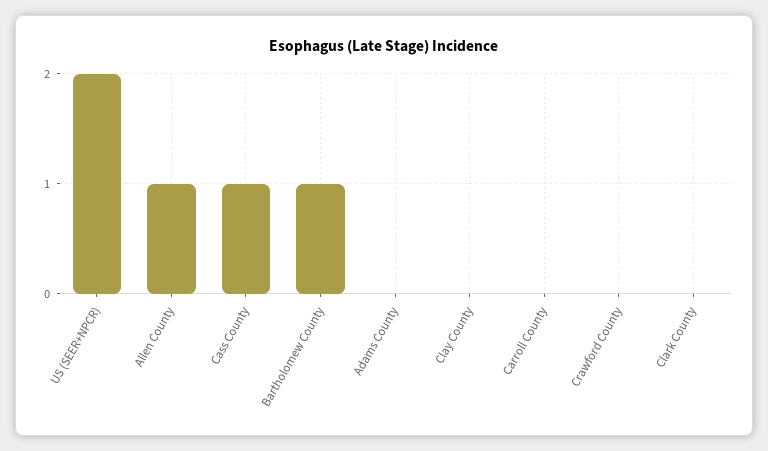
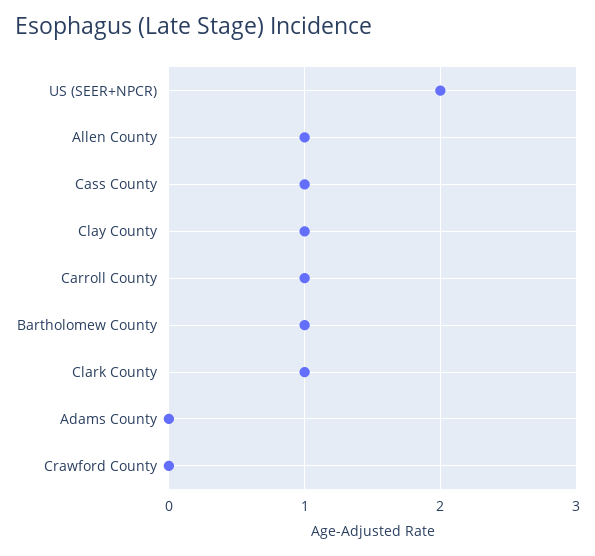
Clay County: 0 -> 1
Carroll County: 0 -> 1
Clark County: 0 -> 1

